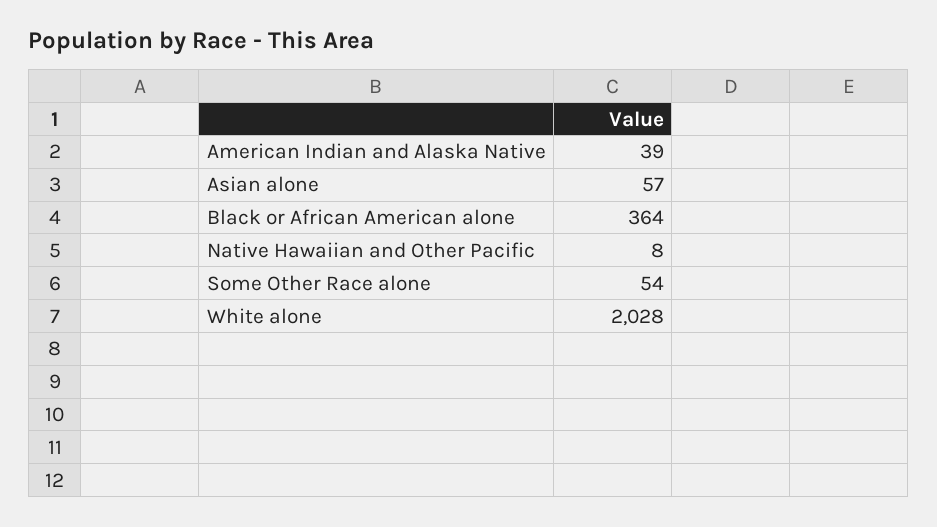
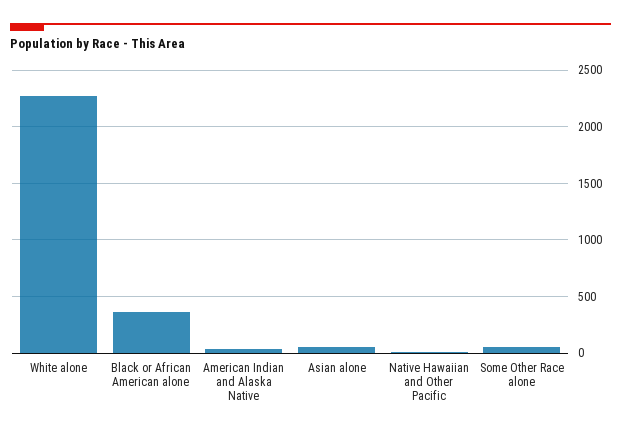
White alone: 2028 -> 2300

